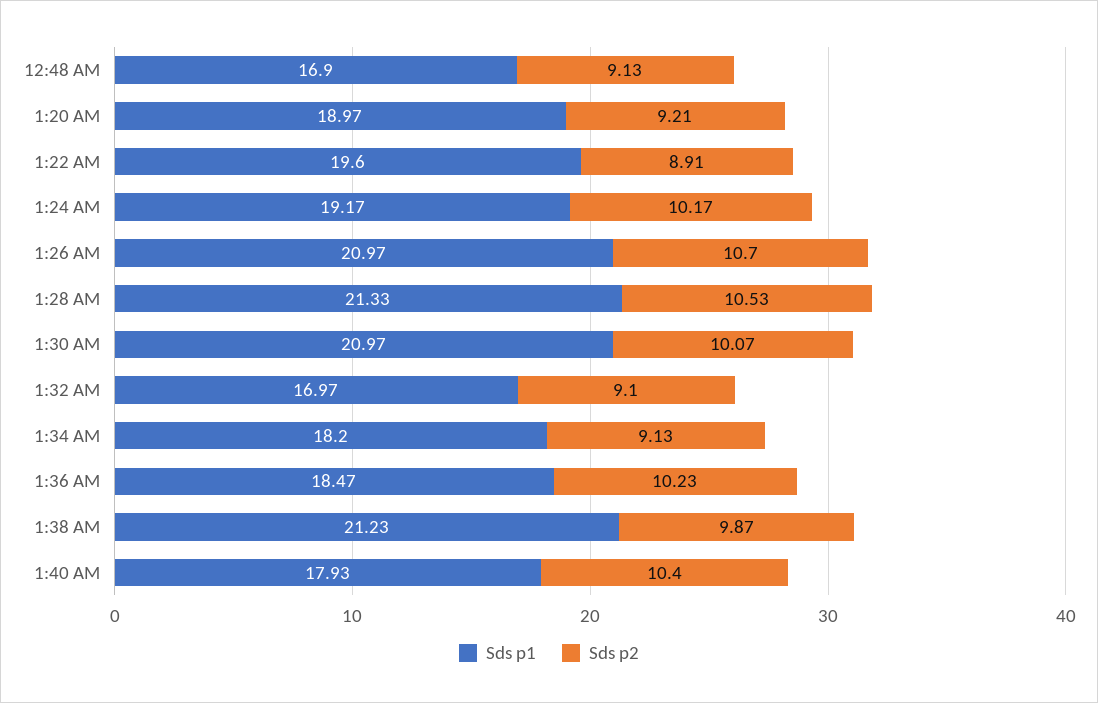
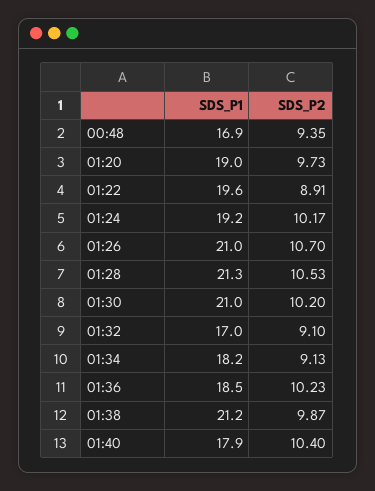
Sds p2, 12:48 AM: 9.13 -> 9.35
Sds p2, 1:20 AM: 9.21 -> 9.73
Sds p2, 1:30 AM: 10.07 -> 10.2

